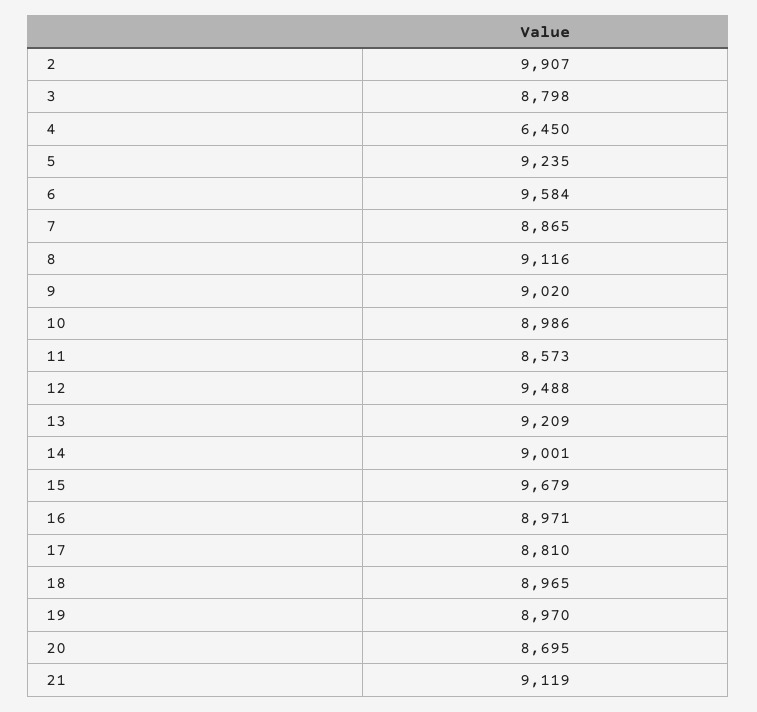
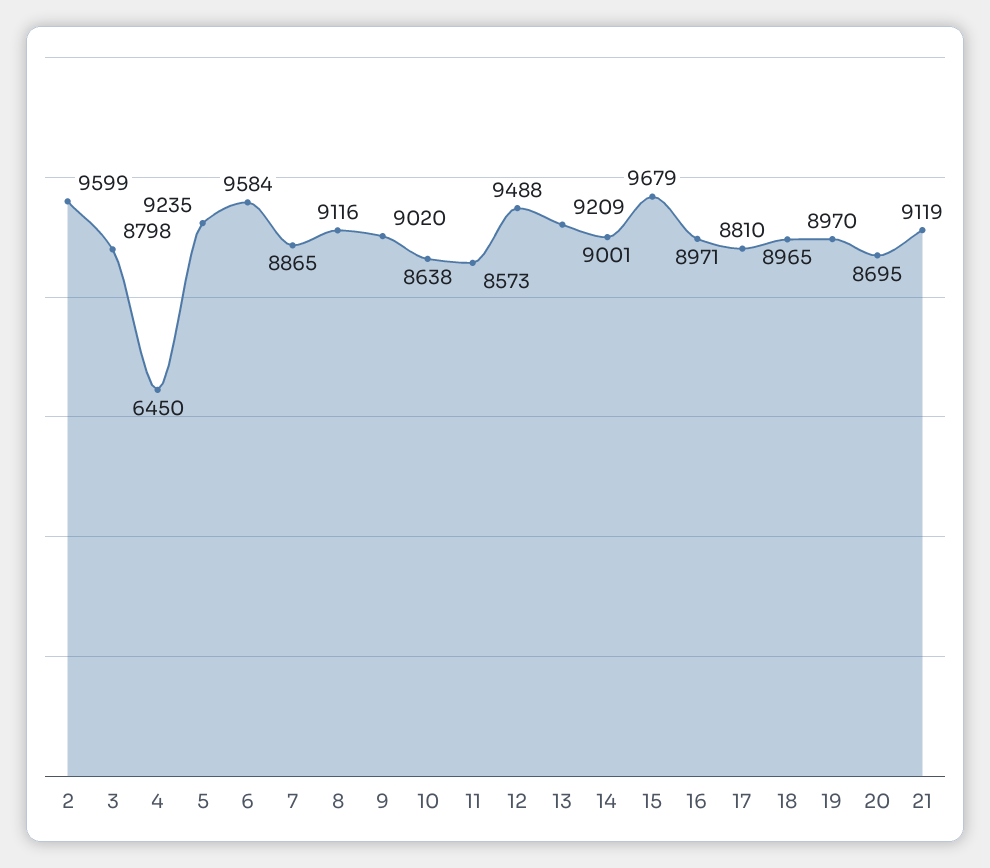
2: 9907 -> 9599
10: 8986 -> 8638

